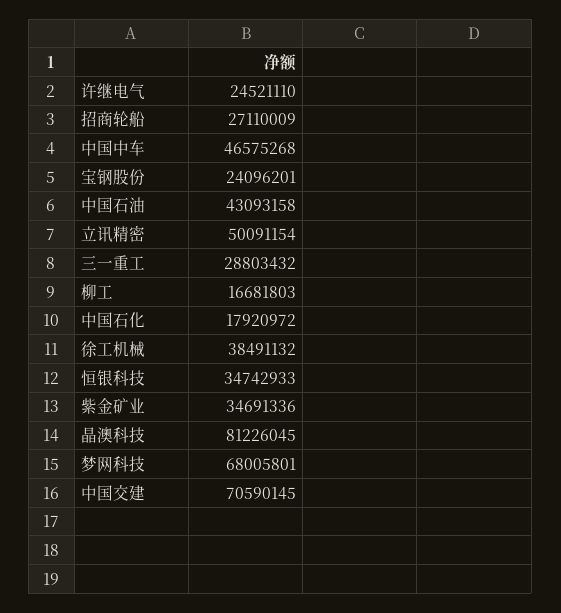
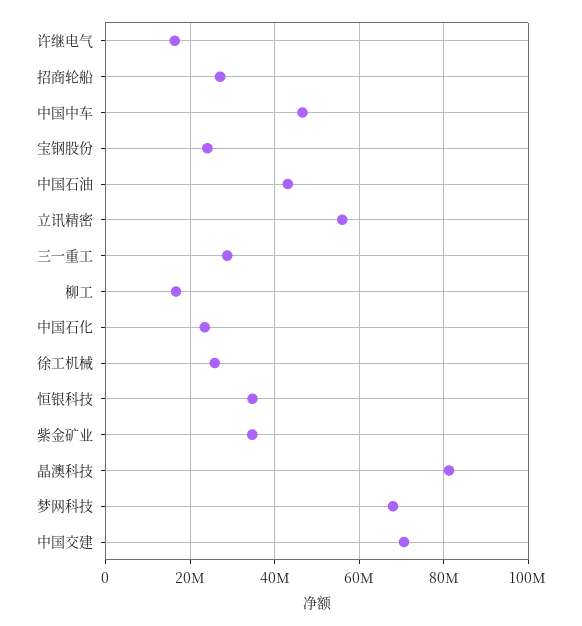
许继电气: 24521110 -> 16000000
立讯精密: 50091154 -> 56000000
中国石化: 17920972 -> 24000000
徐工机械: 38491132 -> 26000000

